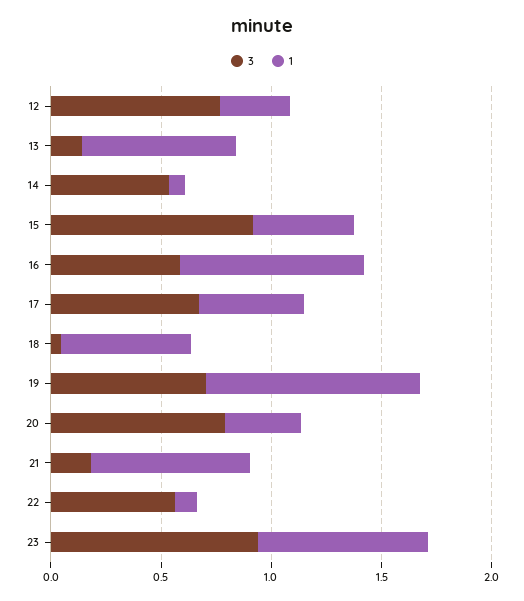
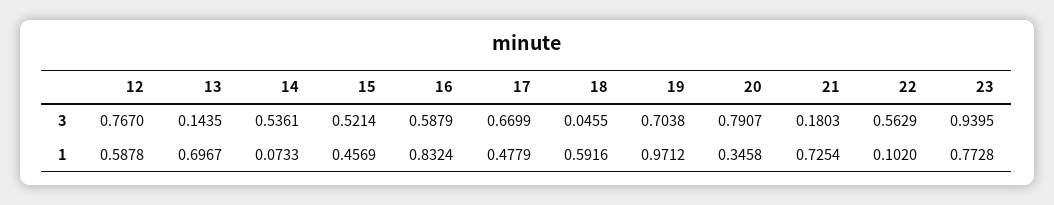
1, 12: 0.3 -> 0.5878
3, 15: 0.9 -> 0.5214

